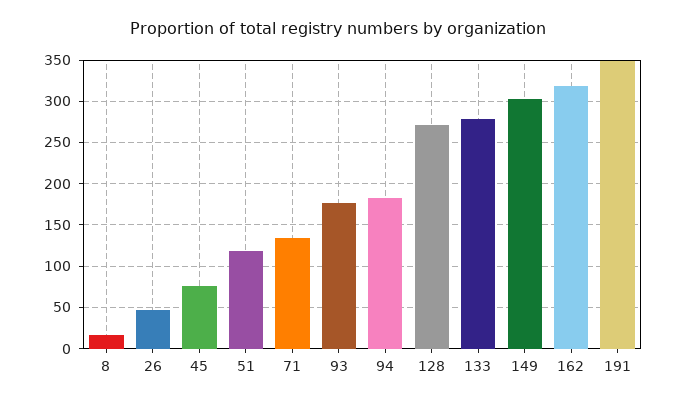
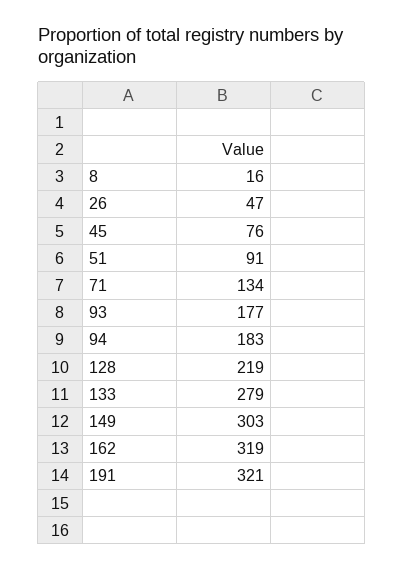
51: 120 -> 91
128: 270 -> 219
191: 350 -> 321

